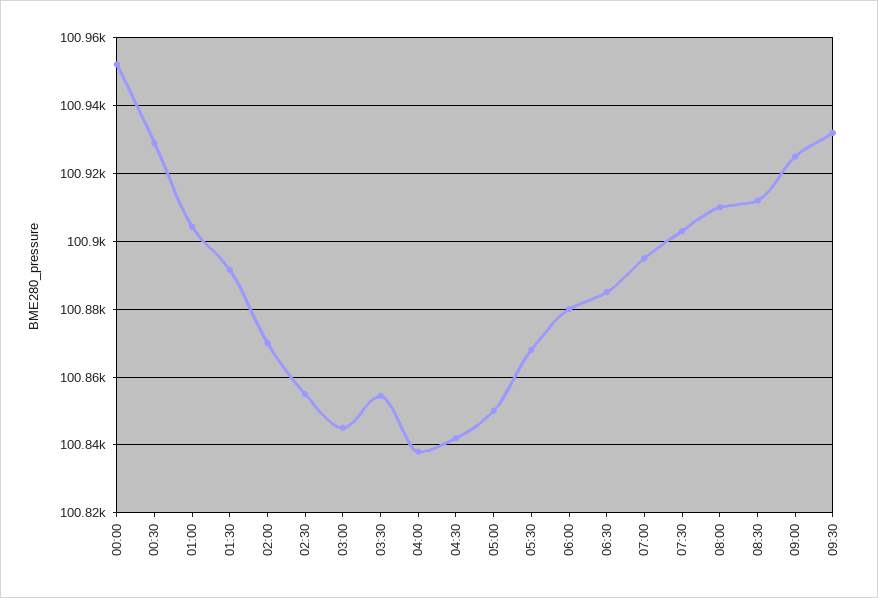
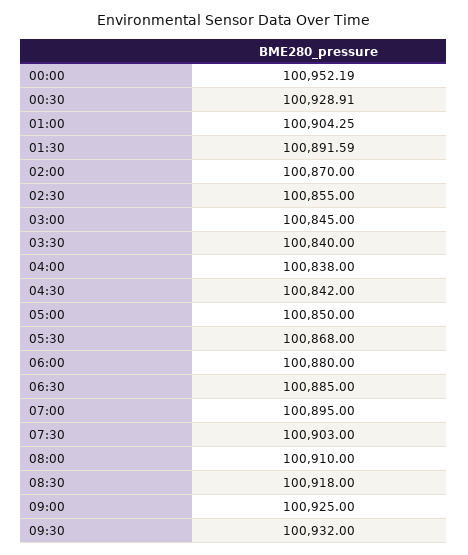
03:30: 100854 -> 100840
08:30: 100912 -> 100918

